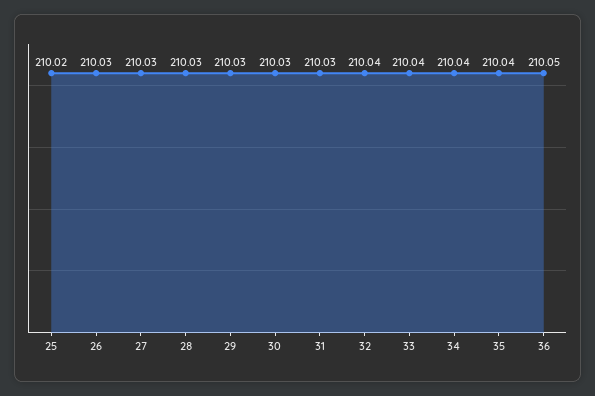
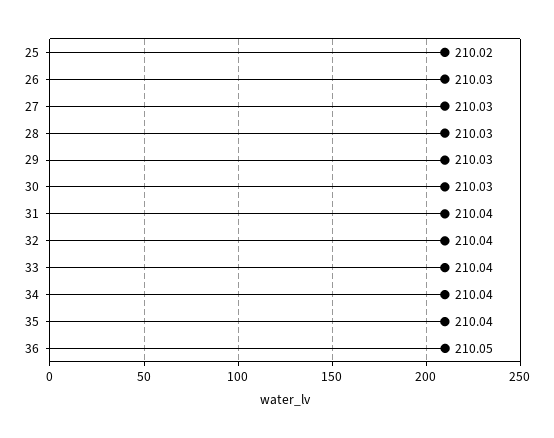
31: 210.03 -> 210.04

